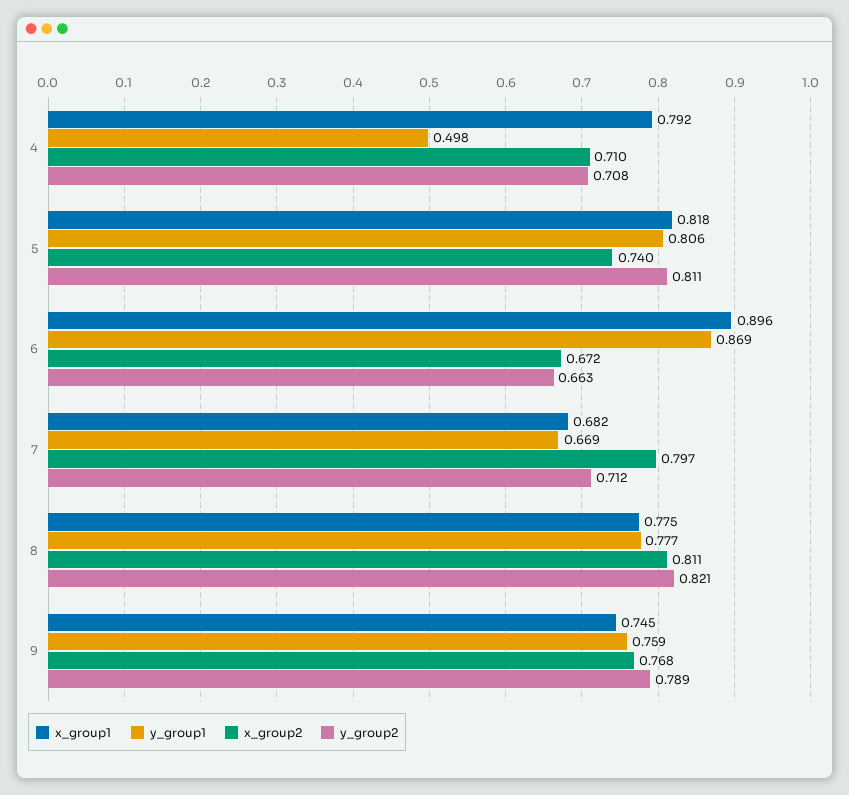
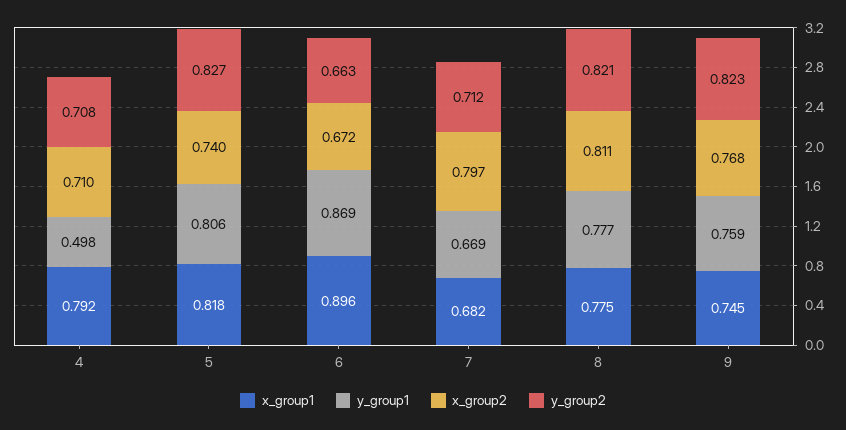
y_group2, 5: 0.811 -> 0.827
y_group2, 9: 0.789 -> 0.823

